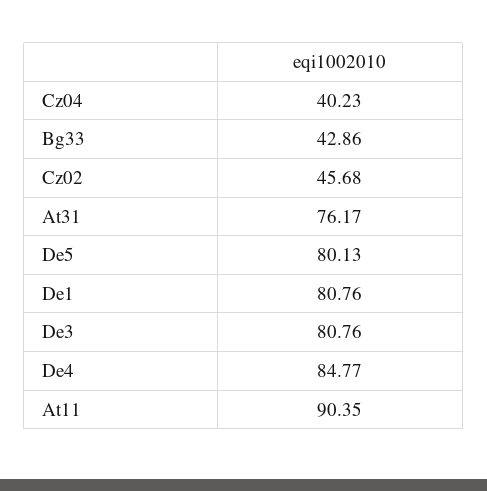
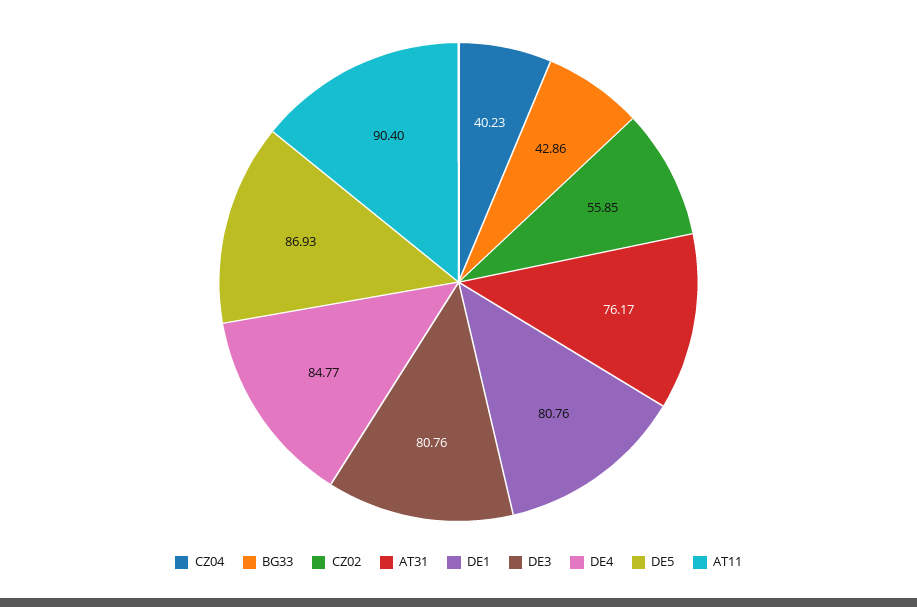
Cz02: 45.68 -> 55.85
De5: 80.13 -> 86.93
At11: 90.35 -> 90.4

